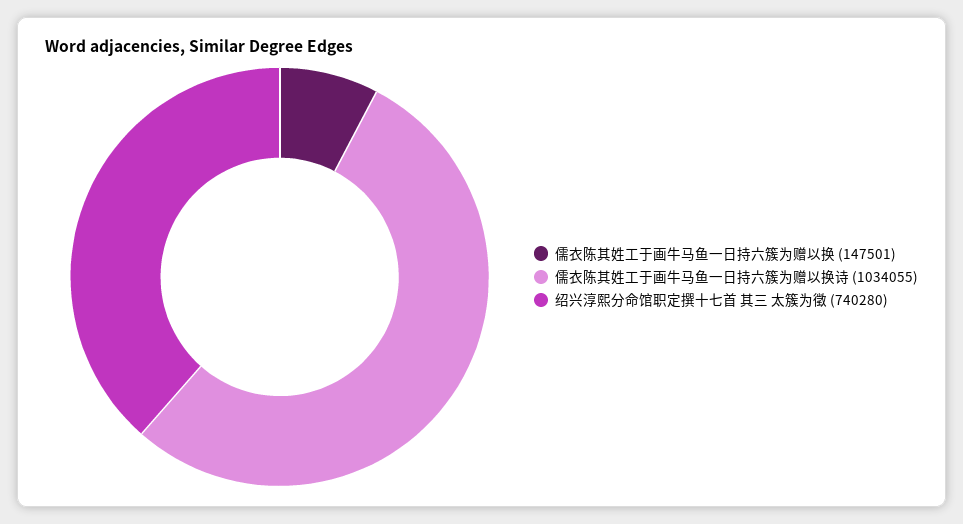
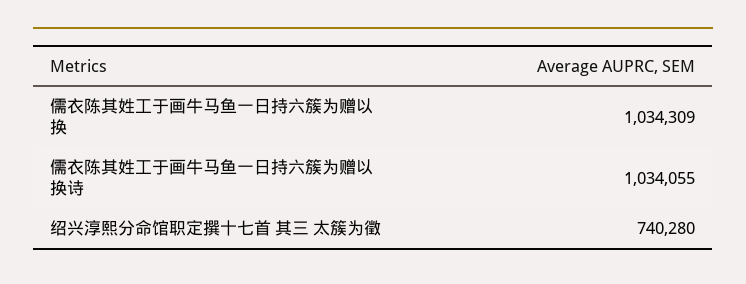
儒衣陈其姓工于画牛马鱼一日持六簇为赠以换: 147501 -> 1034309

